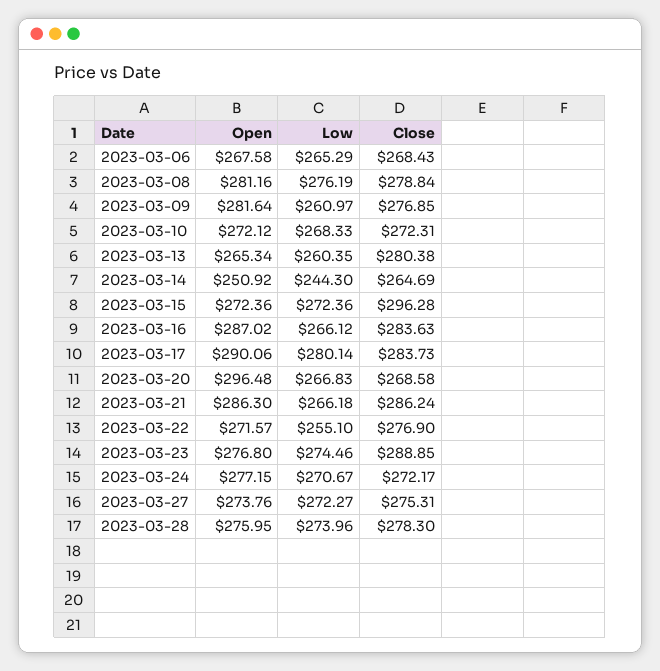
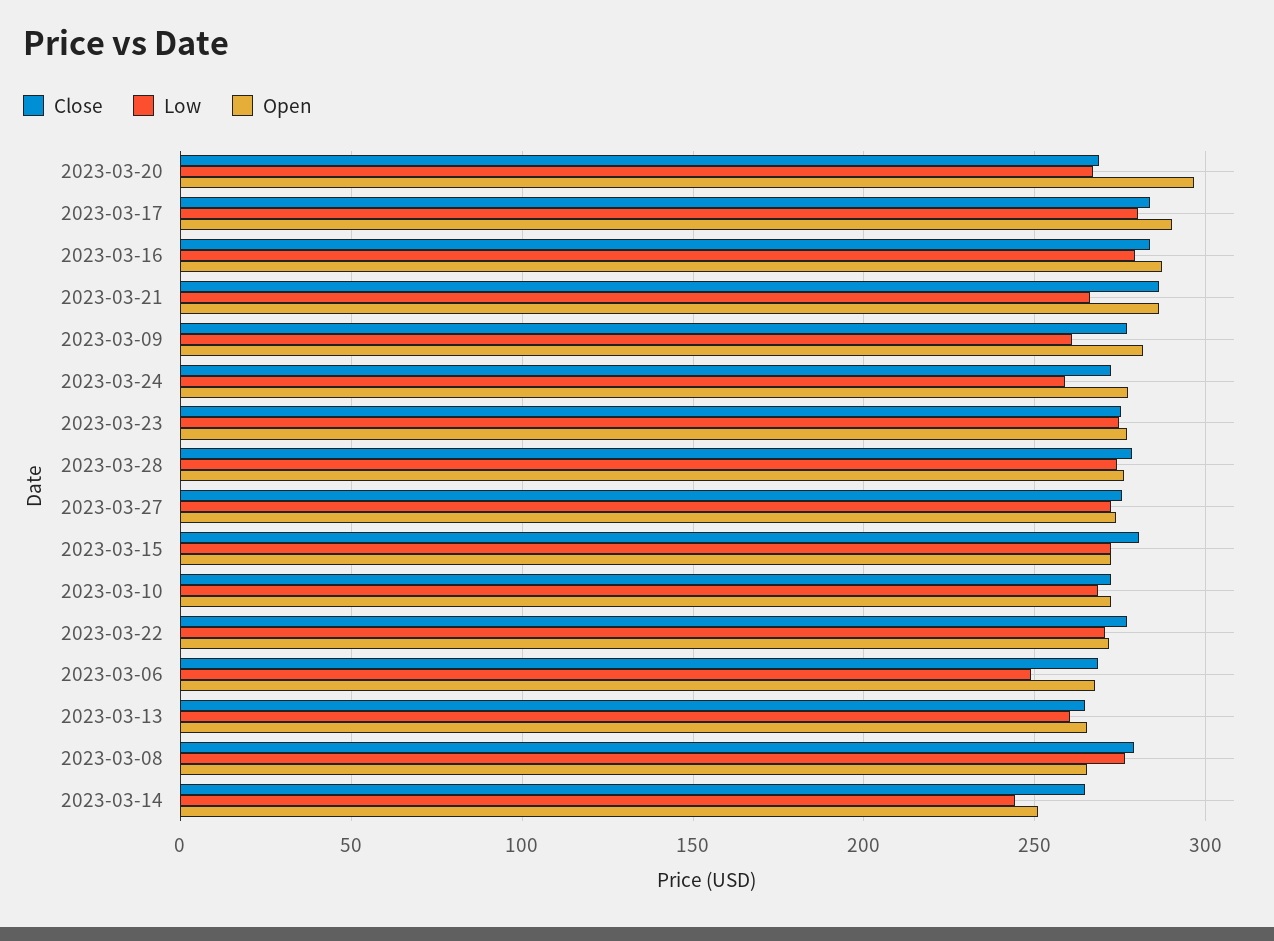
Low, 2023-03-06: 265.29 -> 250
Open, 2023-03-08: 281.16 -> 265
Close, 2023-03-13: 280.38 -> 265
Close, 2023-03-15: 296.28 -> 280
Low, 2023-03-16: 266.12 -> 280
Low, 2023-03-22: 255.1 -> 270
Close, 2023-03-23: 288.85 -> 275
Low, 2023-03-24: 270.67 -> 260

